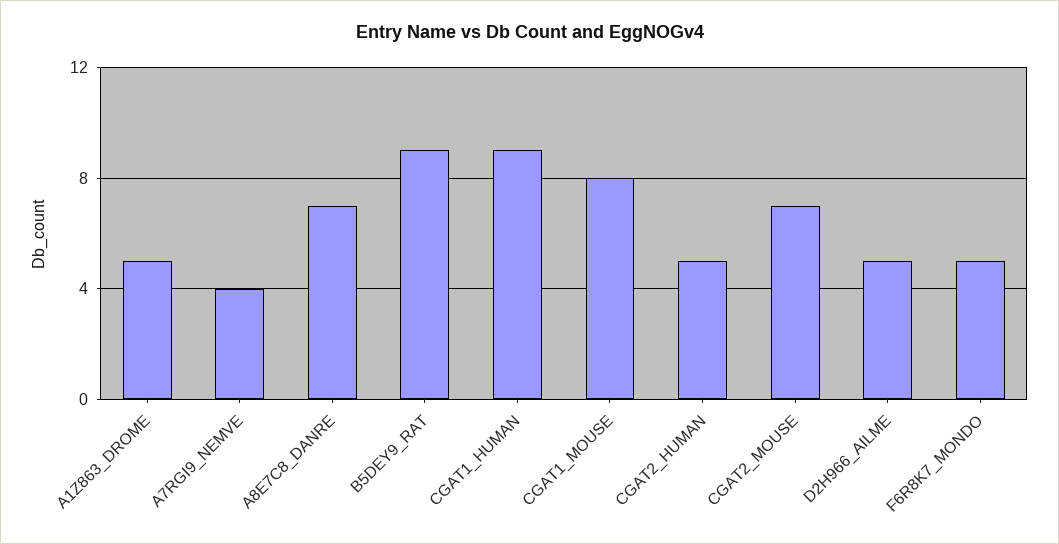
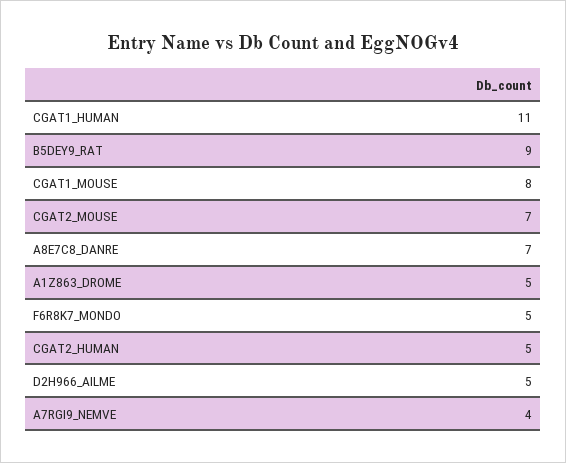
CGAT1_HUMAN: 9 -> 11

